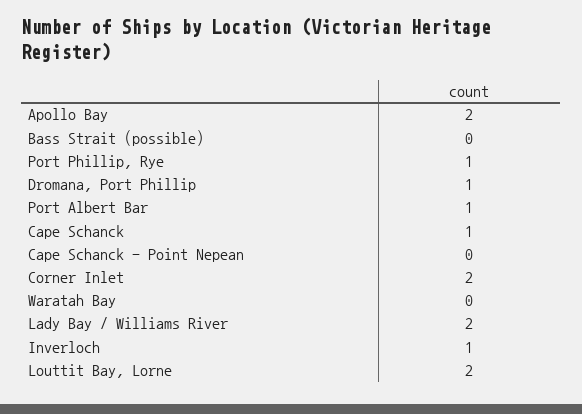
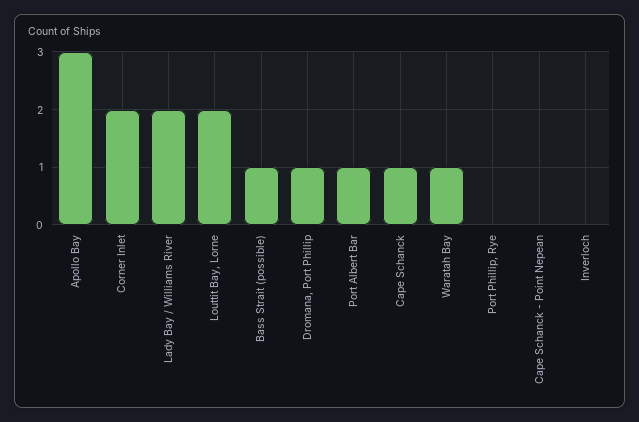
Apollo Bay: 2 -> 3
Bass Strait (possible): 0 -> 1
Port Phillip, Rye: 1 -> 0
Waratah Bay: 0 -> 1
Inverloch: 1 -> 0

